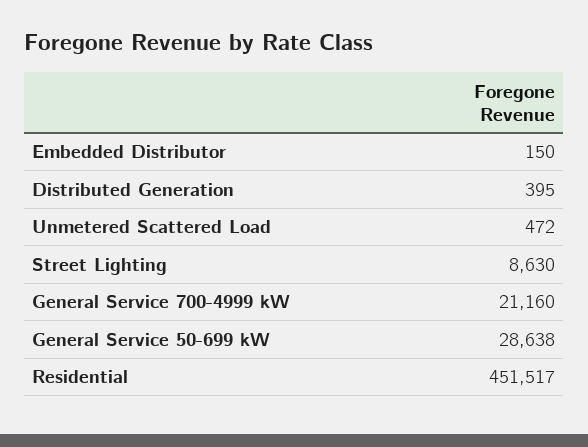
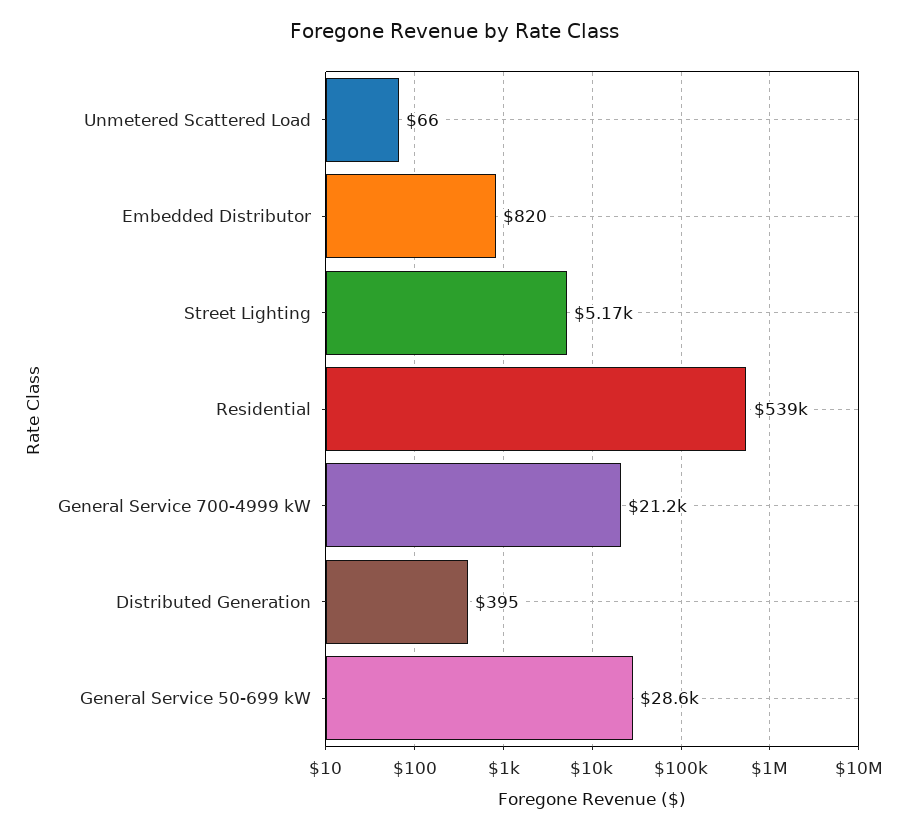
Embedded Distributor: 150 -> 820
Unmetered Scattered Load: 472 -> 66
Street Lighting: 8630 -> 5170
Residential: 451517 -> 539000

